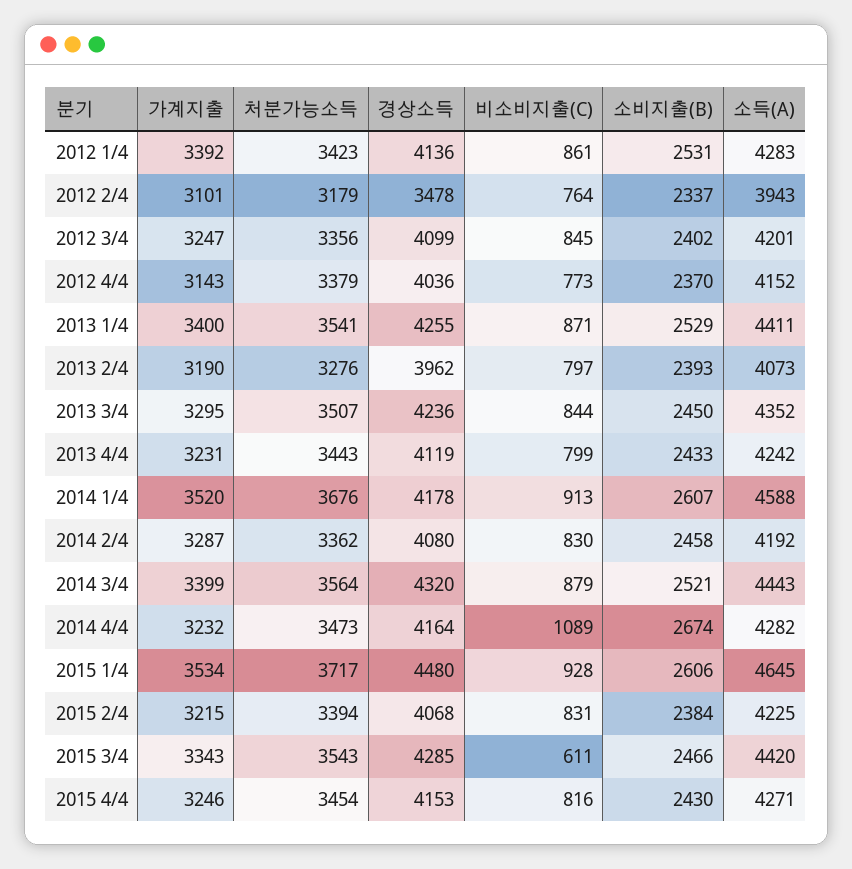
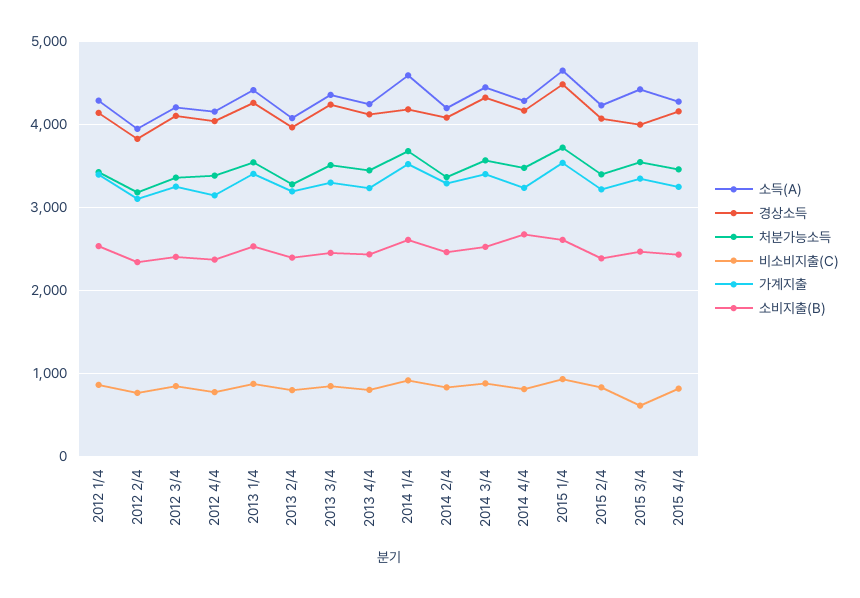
경상소득, 2012 2/4: 3478 -> 3800
비소비지출(C), 2014 4/4: 1089 -> 800
경상소득, 2015 3/4: 4285 -> 4000

